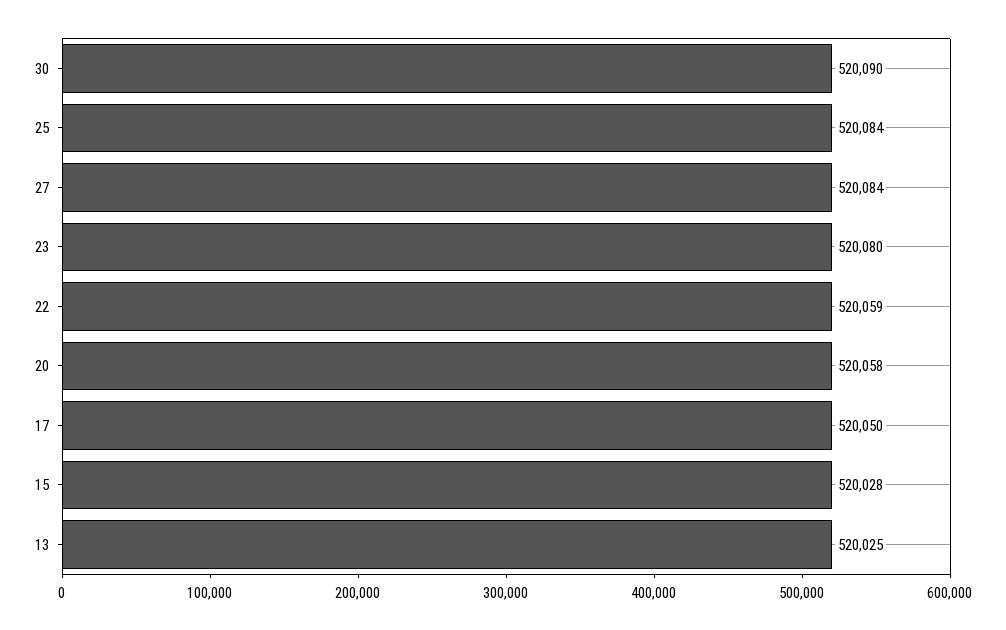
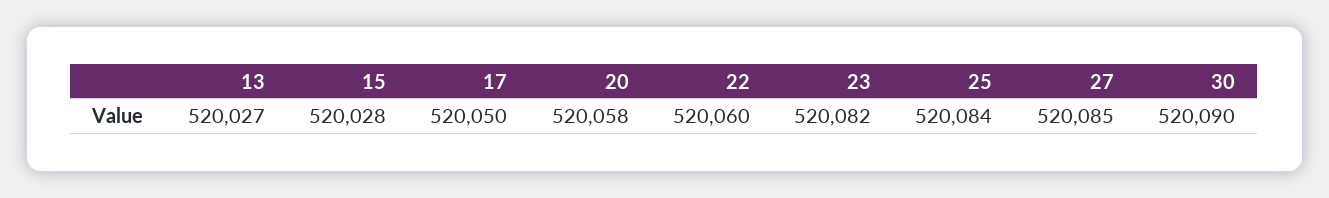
27: 520084 -> 520085
23: 520080 -> 520082
22: 520059 -> 520060
13: 520025 -> 520027

